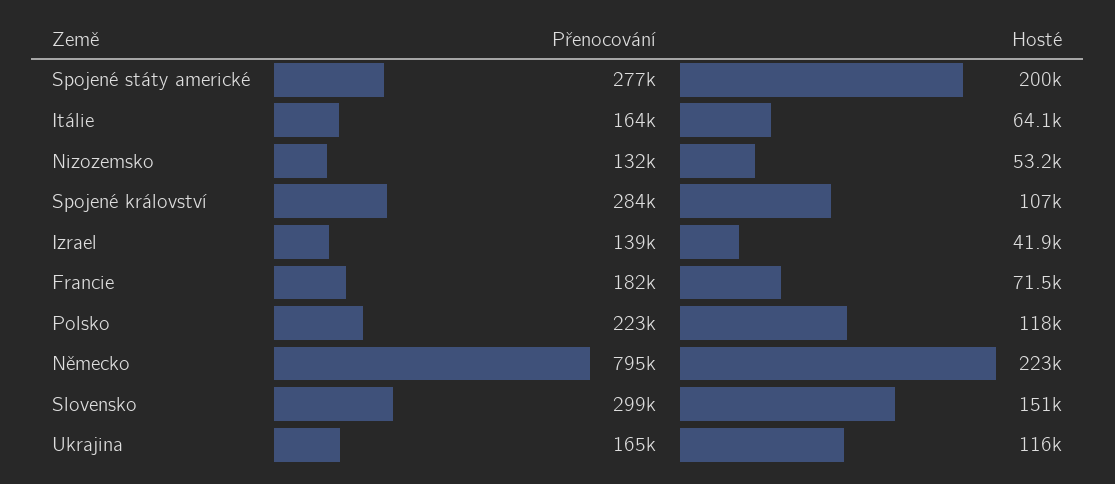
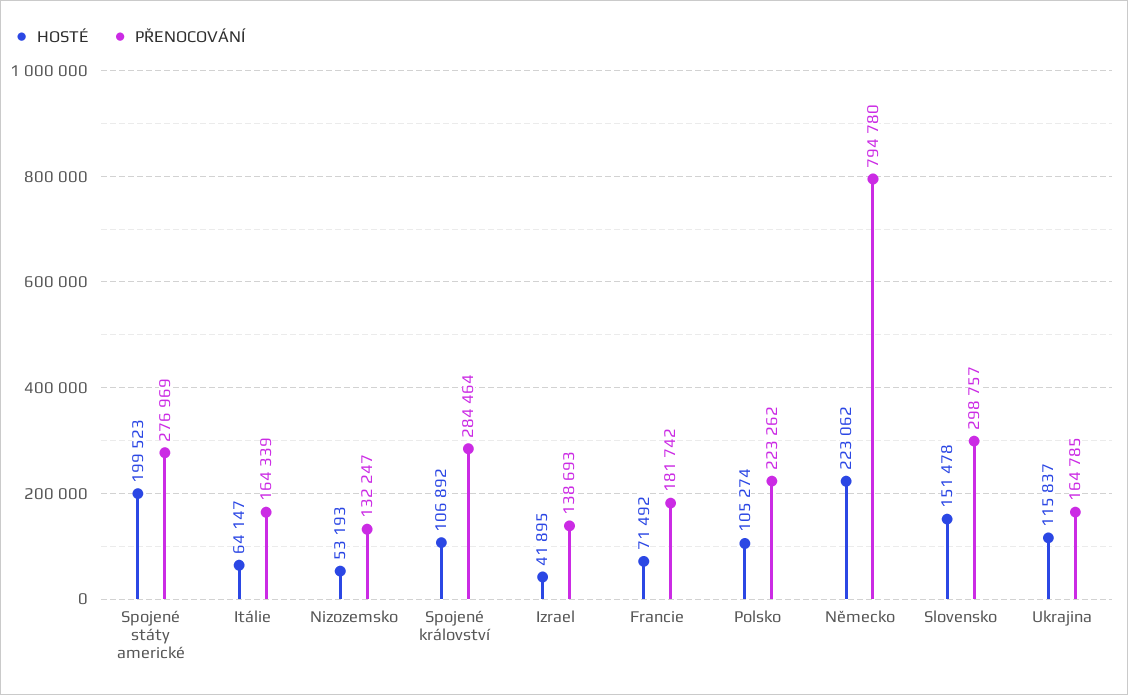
Hosté, Polsko: 118000 -> 105274

